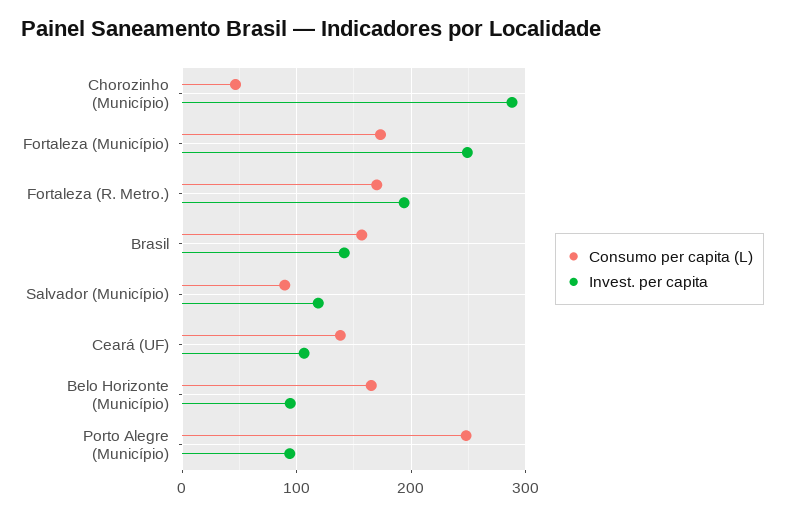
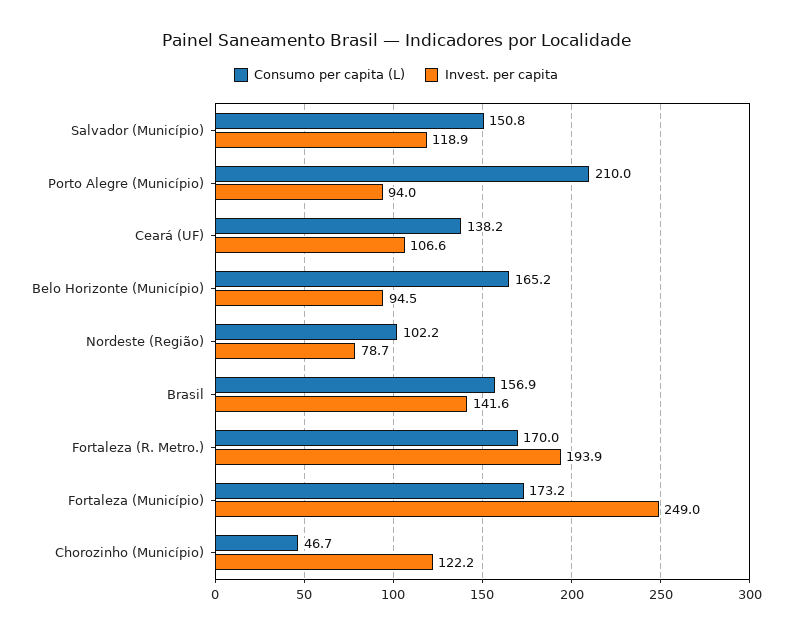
Invest. per capita, Chorozinho (Município): 290 -> 122.2
Consumo per capita (L), Salvador (Município): 90 -> 150.8
Consumo per capita (L), Porto Alegre (Município): 250 -> 210
Consumo per capita (L), Nordeste (Região): none -> 102.2
Invest. per capita, Nordeste (Região): none -> 78.7

